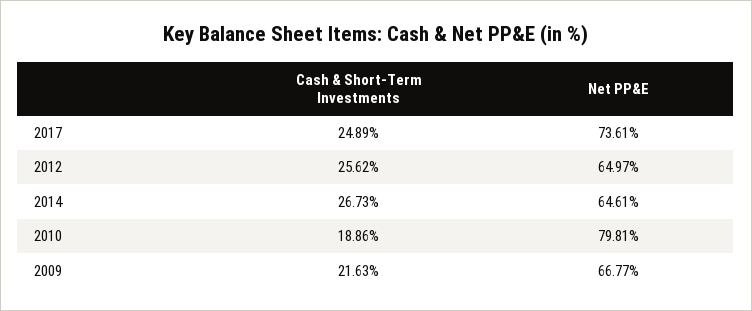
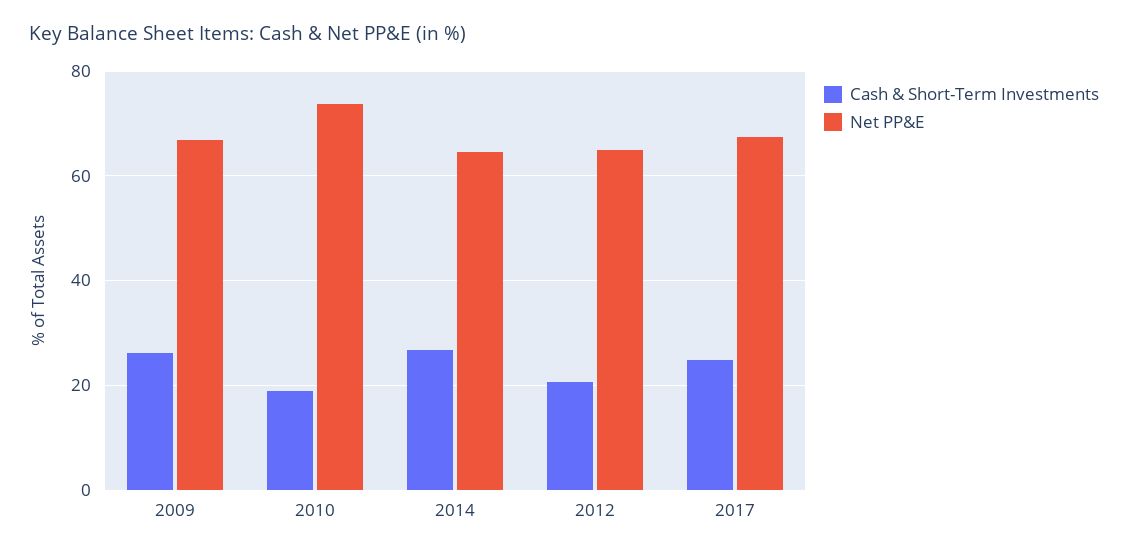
Net PP&E, 2017: 73.61 -> 68
Cash & Short-Term Investments, 2012: 25.62 -> 20
Net PP&E, 2010: 79.81 -> 74
Cash & Short-Term Investments, 2009: 21.63 -> 26

